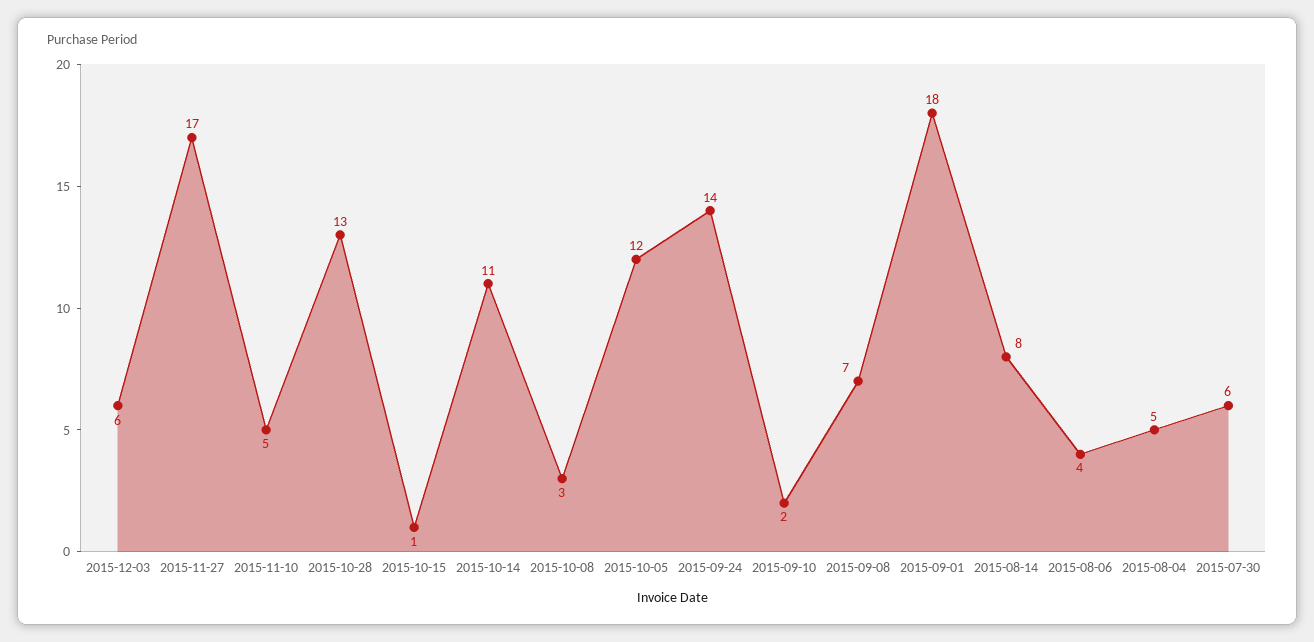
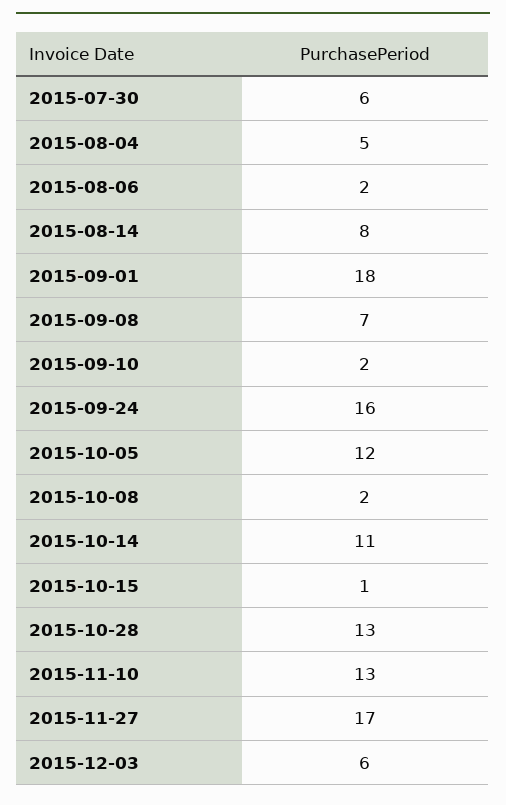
2015-11-10: 5 -> 13
2015-10-08: 3 -> 2
2015-09-24: 14 -> 16
2015-08-06: 4 -> 2

